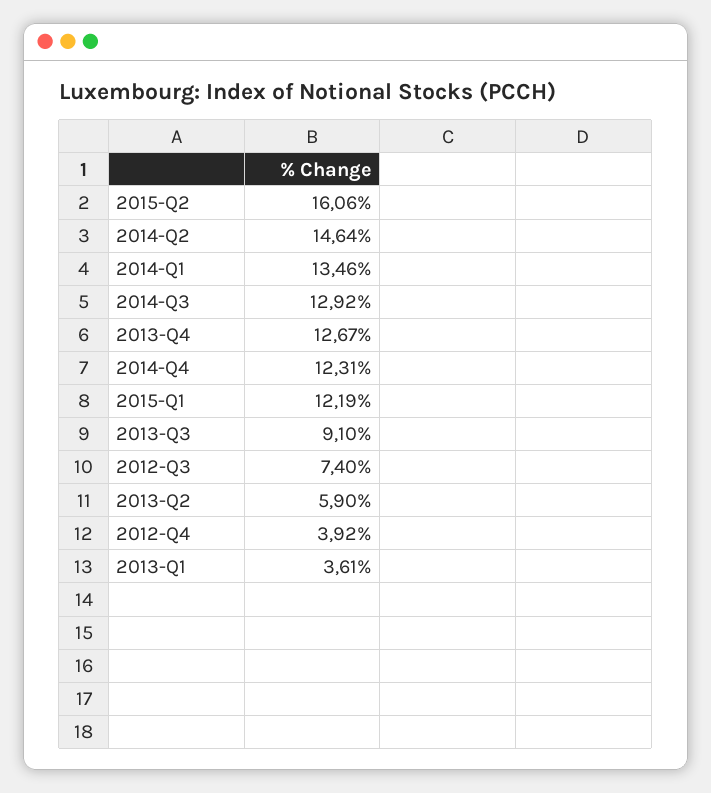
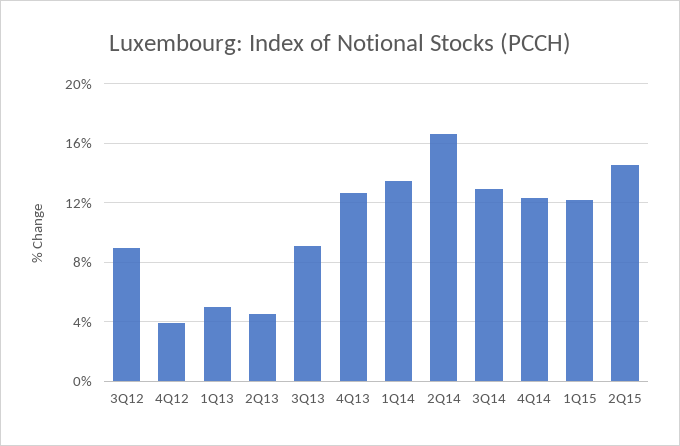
2015-Q2: 16.06 -> 14.5
2014-Q2: 14.64 -> 16.5
2012-Q3: 7.4 -> 9
2013-Q2: 5.9 -> 4.5
2013-Q1: 3.61 -> 5

